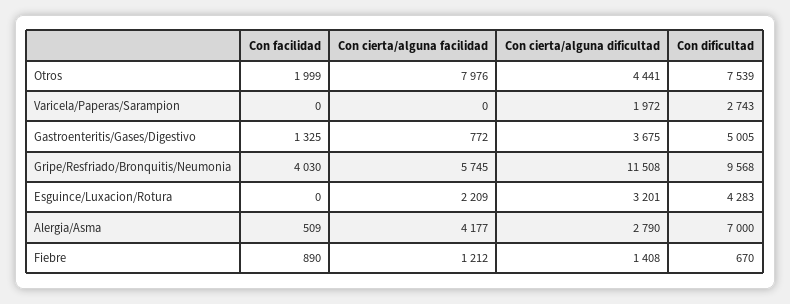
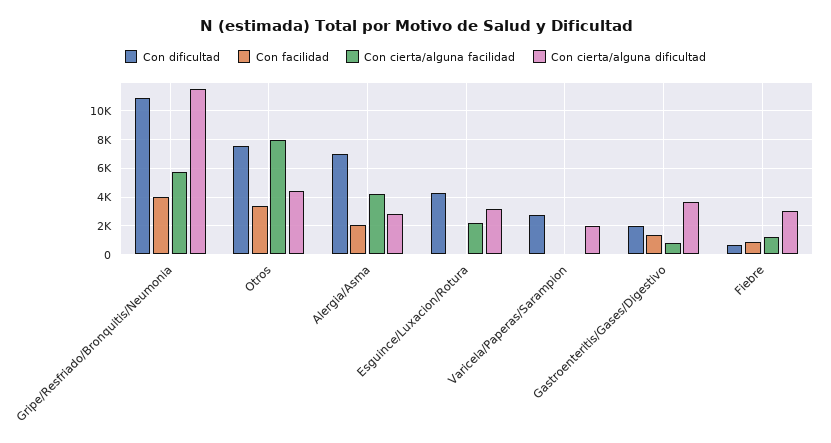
Con facilidad, Otros: 1999 -> 3500
Con dificultad, Gastroenteritis/Gases/Digestivo: 5005 -> 2000
Con dificultad, Gripe/Resfriado/Bronquitis/Neumonia: 9568 -> 11000
Con facilidad, Alergia/Asma: 509 -> 2000
Con cierta/alguna dificultad, Fiebre: 1408 -> 3000

